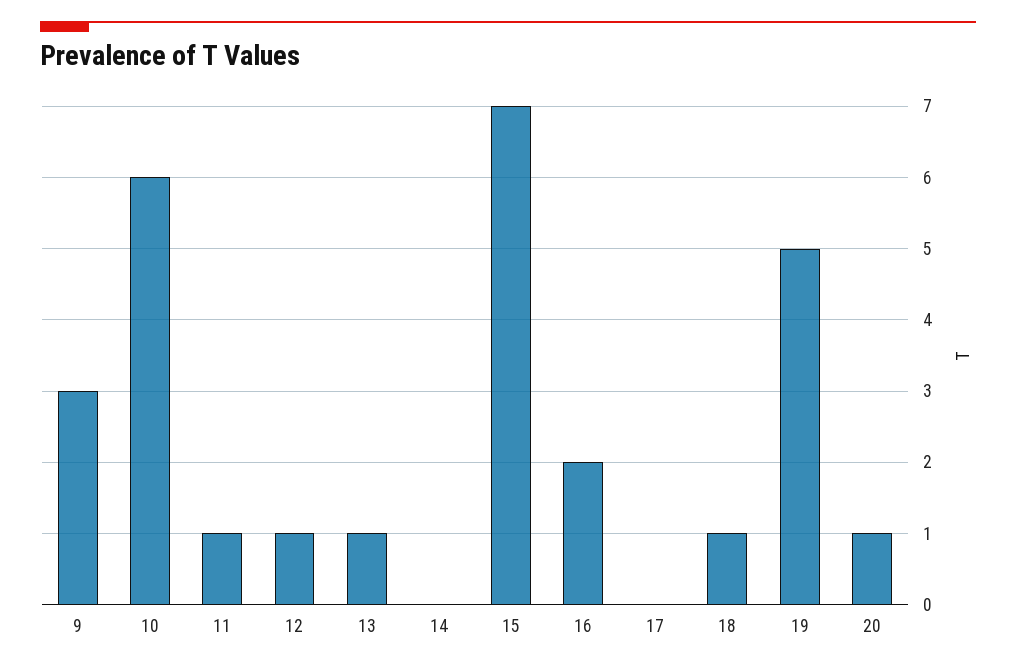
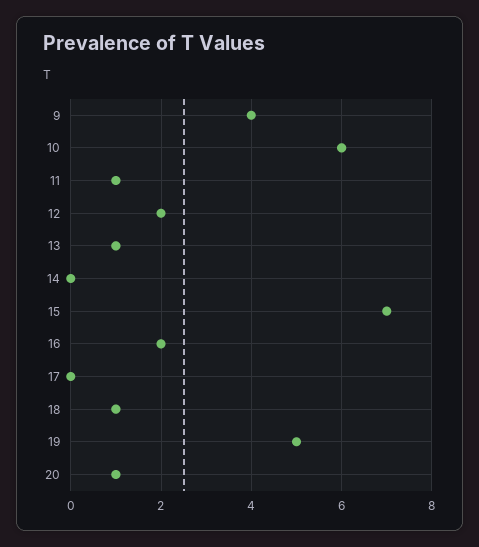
9: 3 -> 4
12: 1 -> 2

